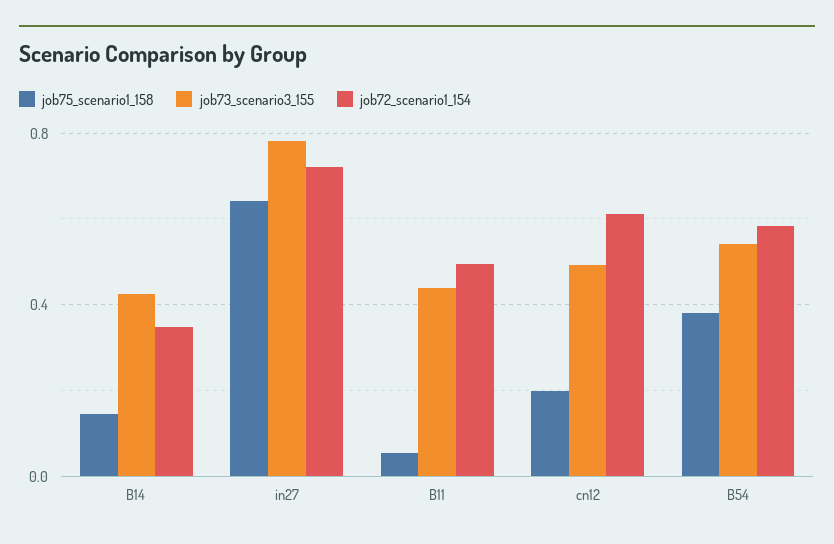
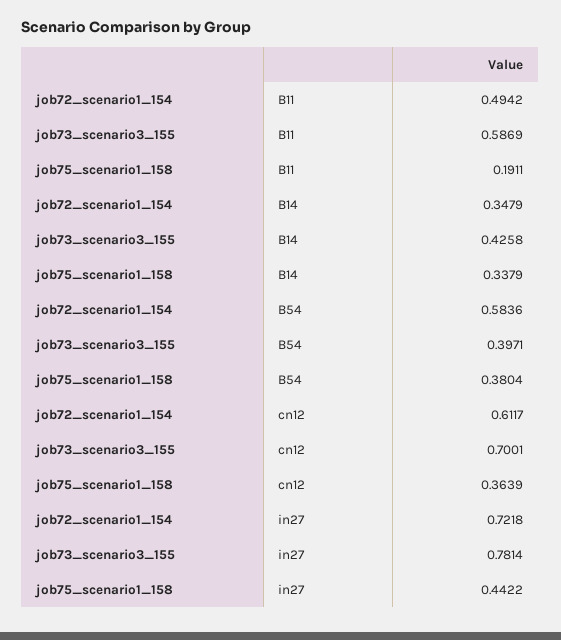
job75_scenario1_158, B14: 0.15 -> 0.3379
job75_scenario1_158, in27: 0.65 -> 0.4422
job75_scenario1_158, B11: 0.05 -> 0.1911
job73_scenario3_155, B11: 0.45 -> 0.5869
job75_scenario1_158, cn12: 0.2 -> 0.3639
job73_scenario3_155, cn12: 0.5 -> 0.7001
job73_scenario3_155, B54: 0.55 -> 0.3971

